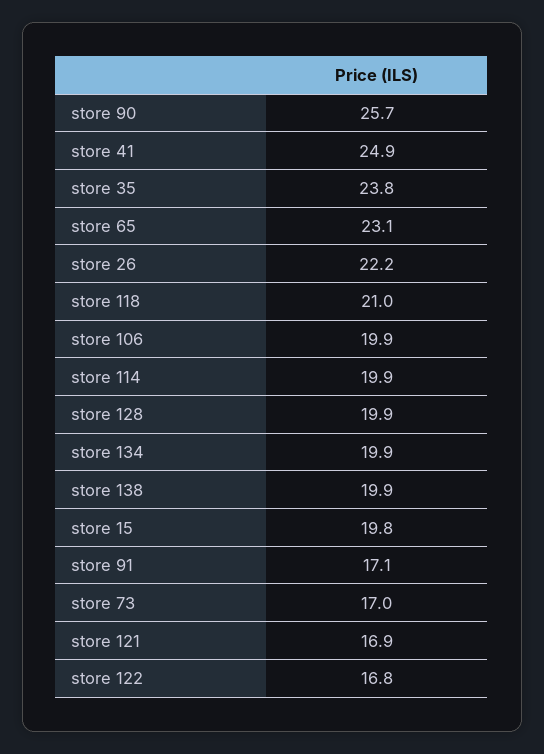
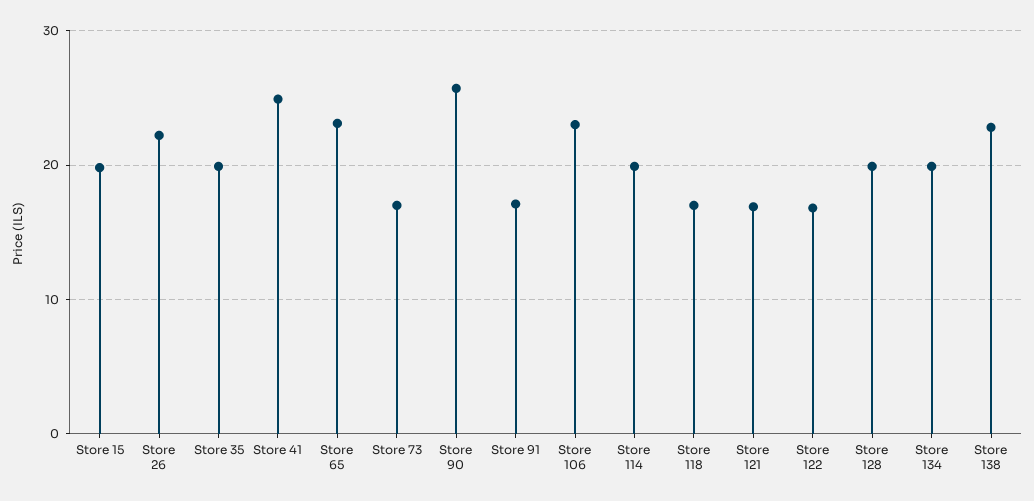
store 35: 23.8 -> 20
store 118: 21 -> 17
store 106: 19.9 -> 23
store 138: 19.9 -> 23

